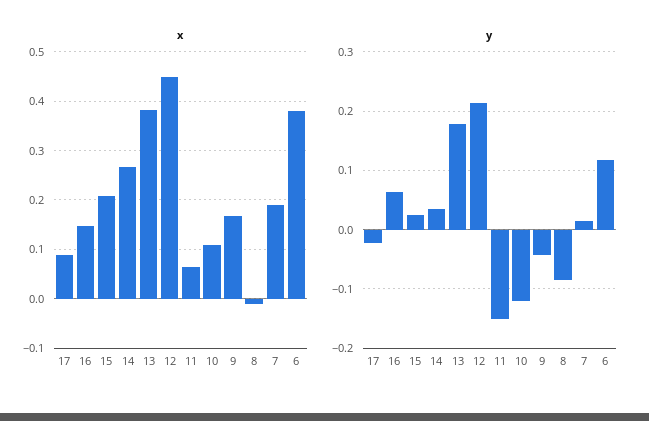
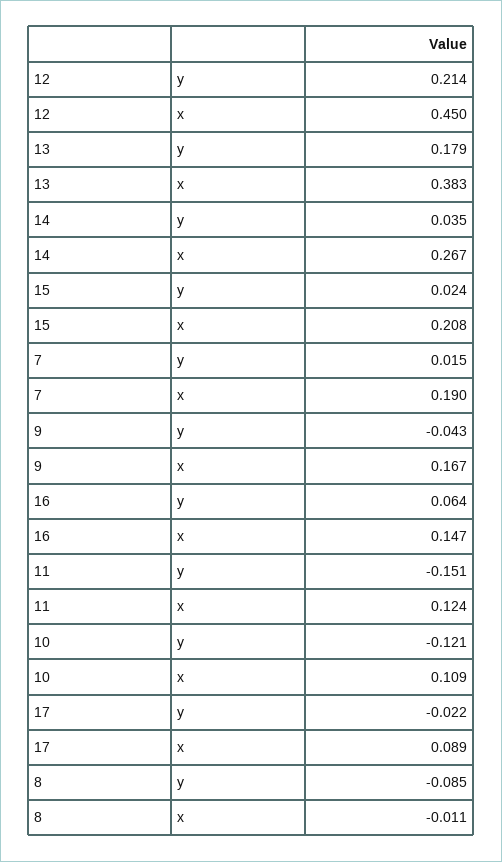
x, 11: 0.06 -> 0.124
x, 6: 0.38 -> none
y, 6: 0.12 -> none

